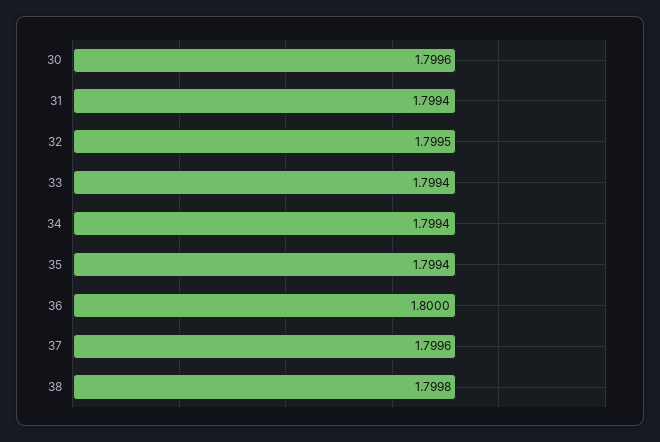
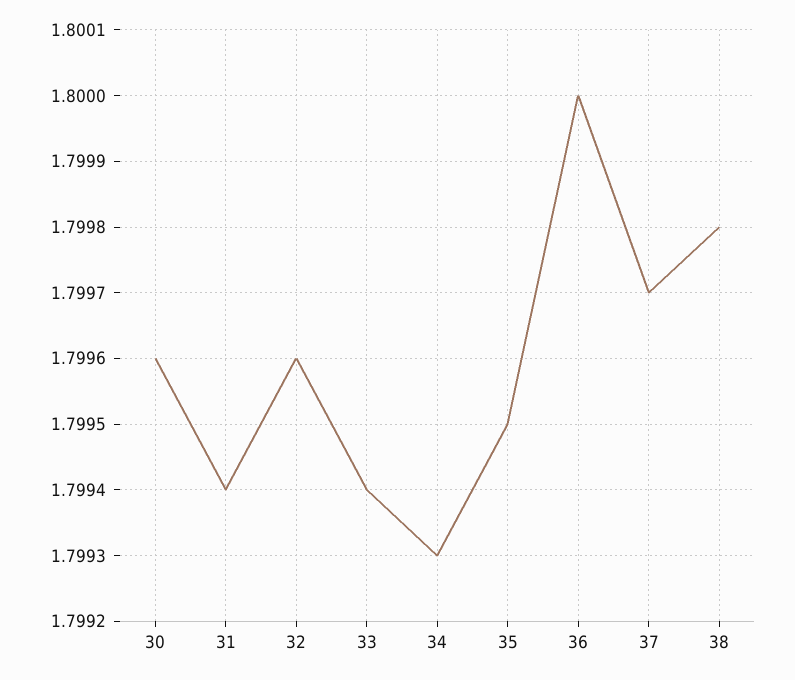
32: 1.7995 -> 1.7996
34: 1.7994 -> 1.7993
35: 1.7994 -> 1.7995
37: 1.7996 -> 1.7997

